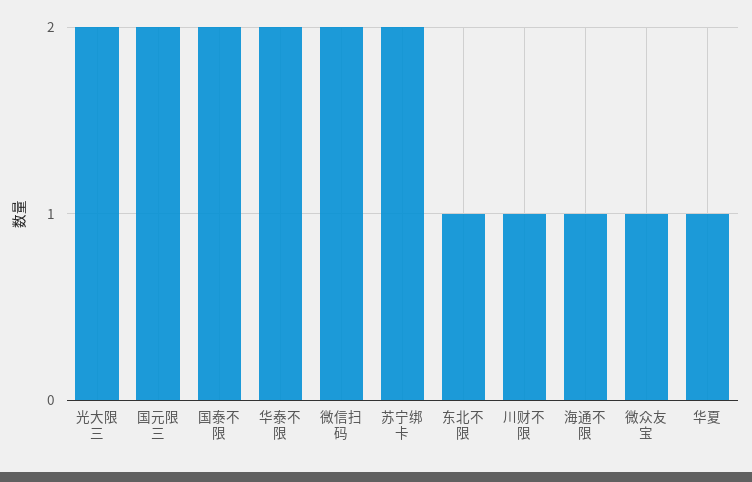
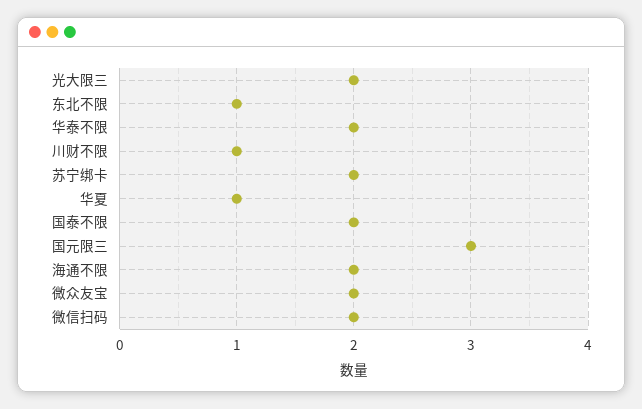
国元限三: 2 -> 3
海通不限: 1 -> 2
微众友宝: 1 -> 2

